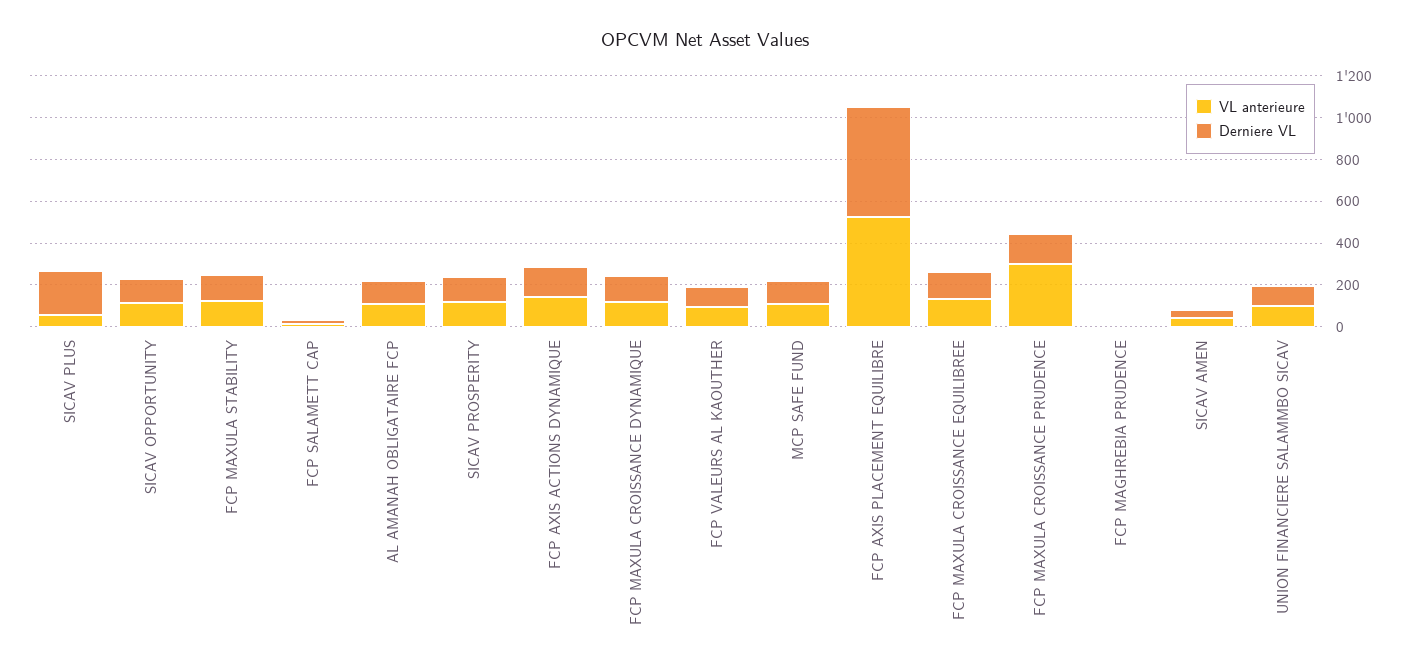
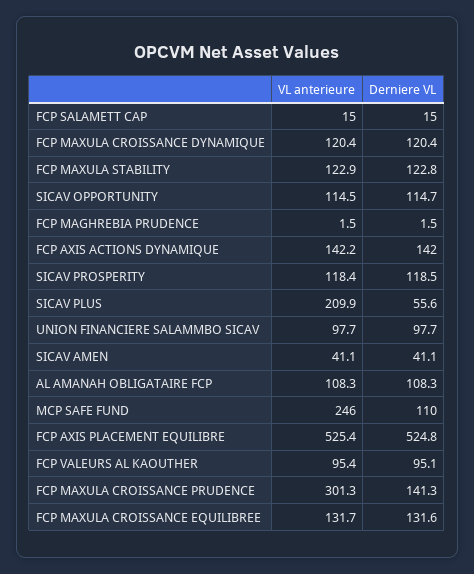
VL anterieure, SICAV PLUS: 50 -> 209.9
Derniere VL, SICAV PLUS: 200 -> 55.6
VL anterieure, MCP SAFE FUND: 100 -> 246

